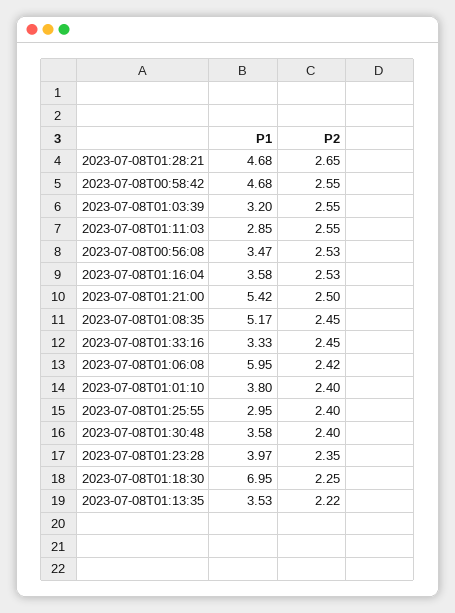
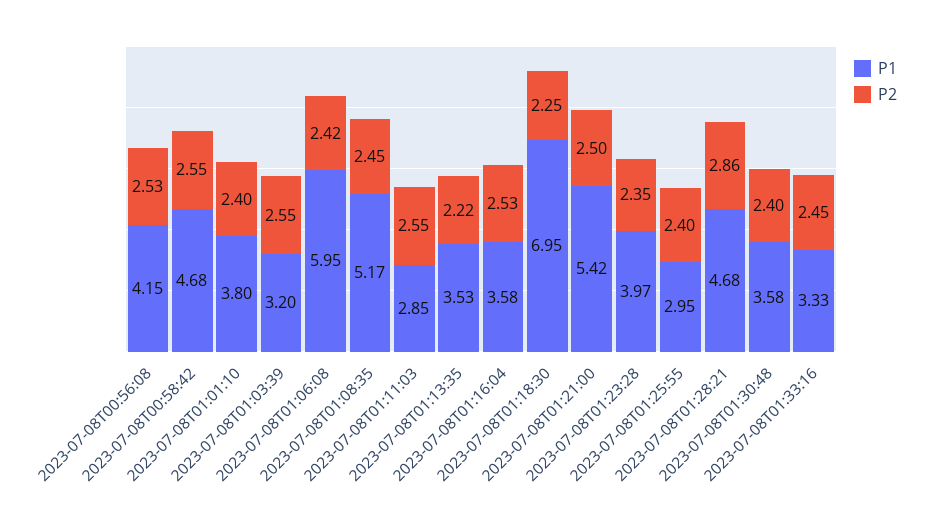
P2, 2023-07-08T01:28:21: 2.65 -> 2.86
P1, 2023-07-08T00:56:08: 3.47 -> 4.15

